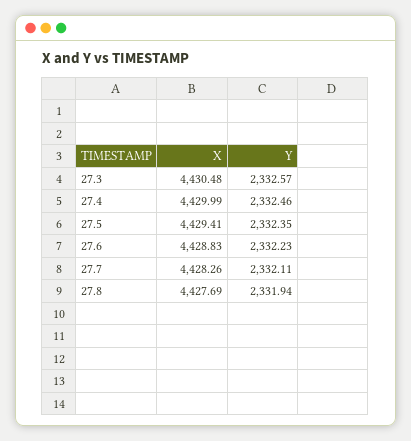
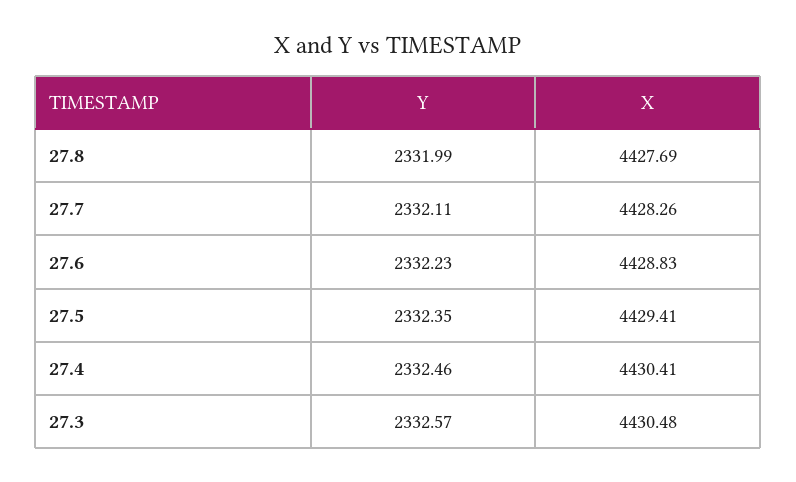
X, 27.4: 4429.99 -> 4430.41
Y, 27.8: 2331.94 -> 2331.99

